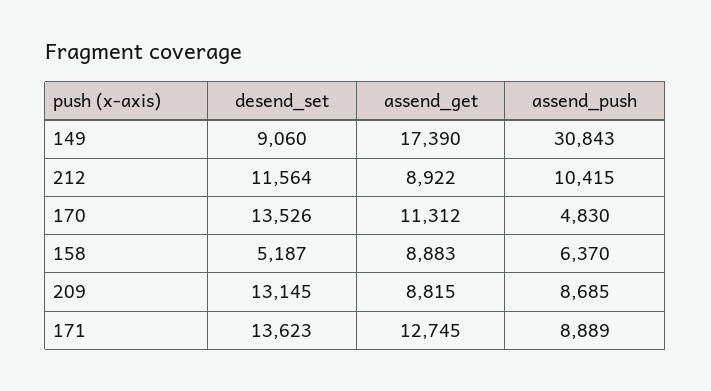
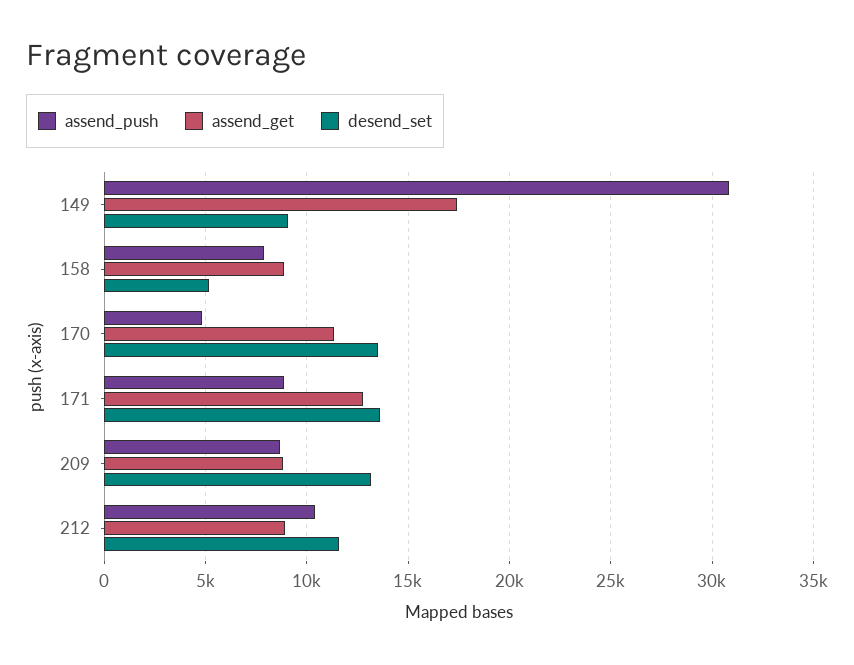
assend_push, 158: 6370 -> 8000

